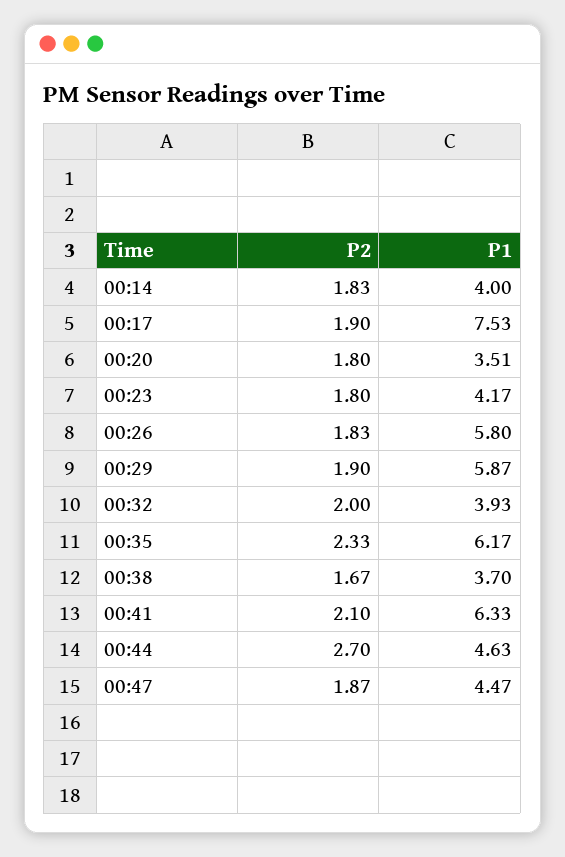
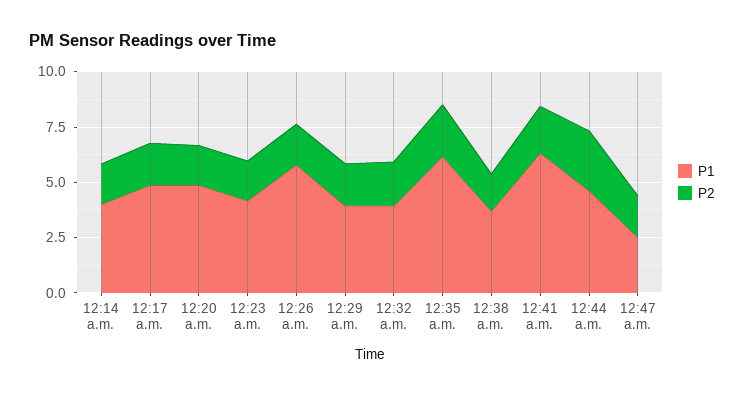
P1, 00:17: 7.53 -> 5
P1, 00:20: 3.51 -> 5
P1, 00:29: 5.87 -> 4
P1, 00:47: 4.47 -> 2.5

